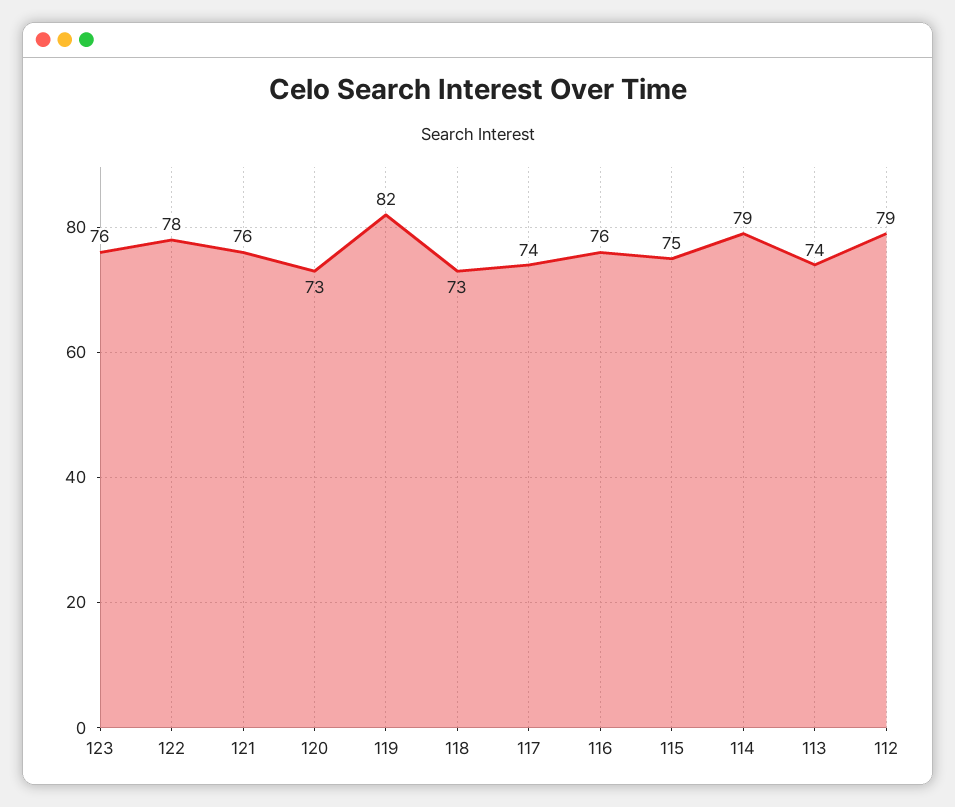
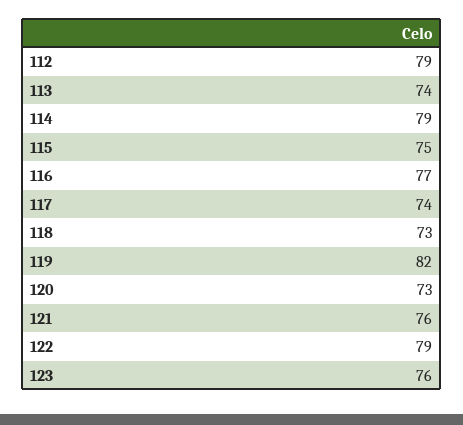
122: 78 -> 79
116: 76 -> 77

